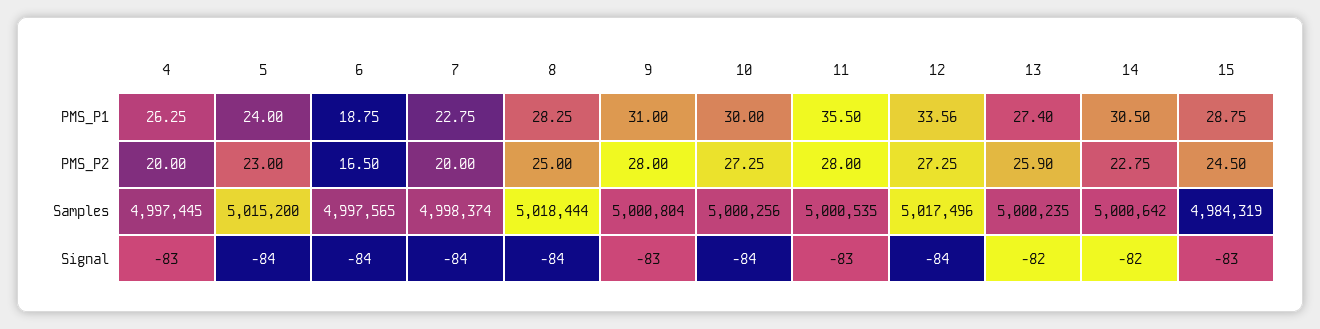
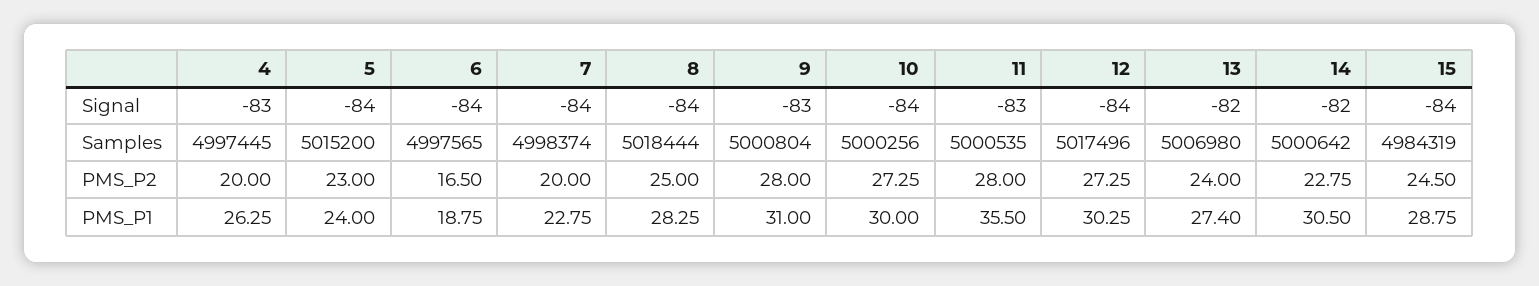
12, PMS_P1: 33.56 -> 30.25
13, PMS_P2: 25.9 -> 24
13, Samples: 5000235 -> 5006980
15, Signal: -83 -> -84

